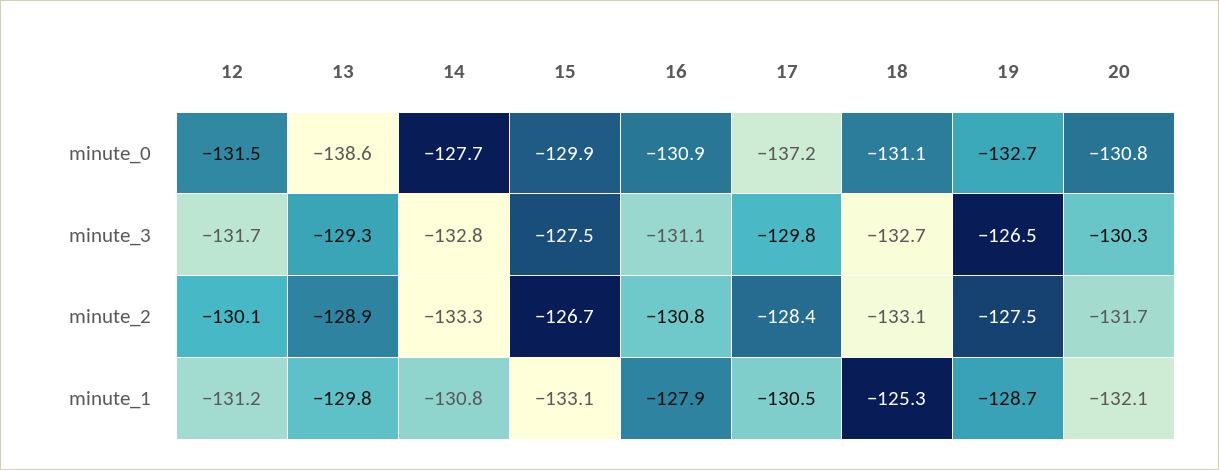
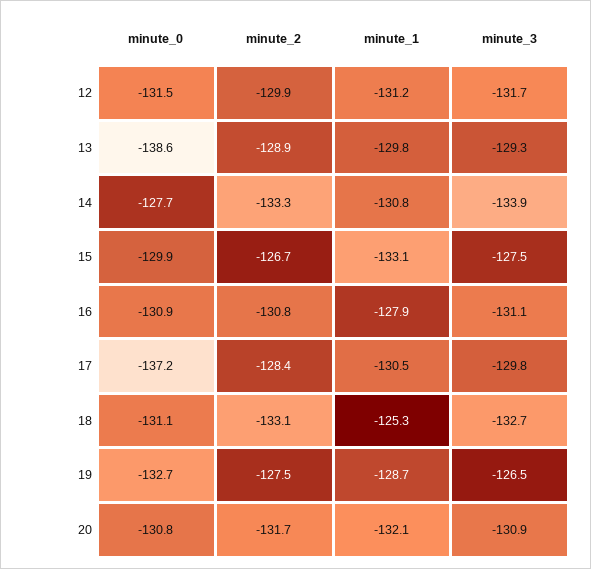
14, minute_3: -132.8 -> -133.9
20, minute_3: -130.3 -> -130.9
12, minute_2: -130.1 -> -129.9

